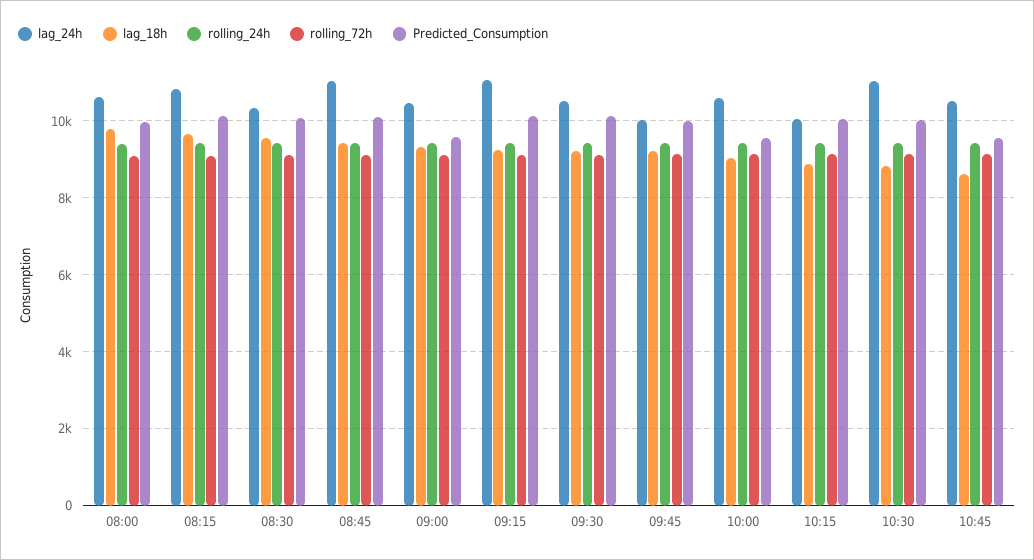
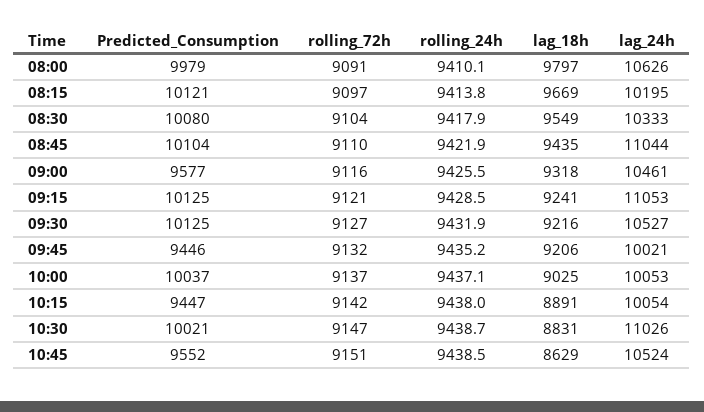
lag_24h, 08:15: 10800 -> 10195
Predicted_Consumption, 09:45: 10000 -> 9446
lag_24h, 10:00: 10600 -> 10053
Predicted_Consumption, 10:00: 9600 -> 10037
Predicted_Consumption, 10:15: 10000 -> 9447

